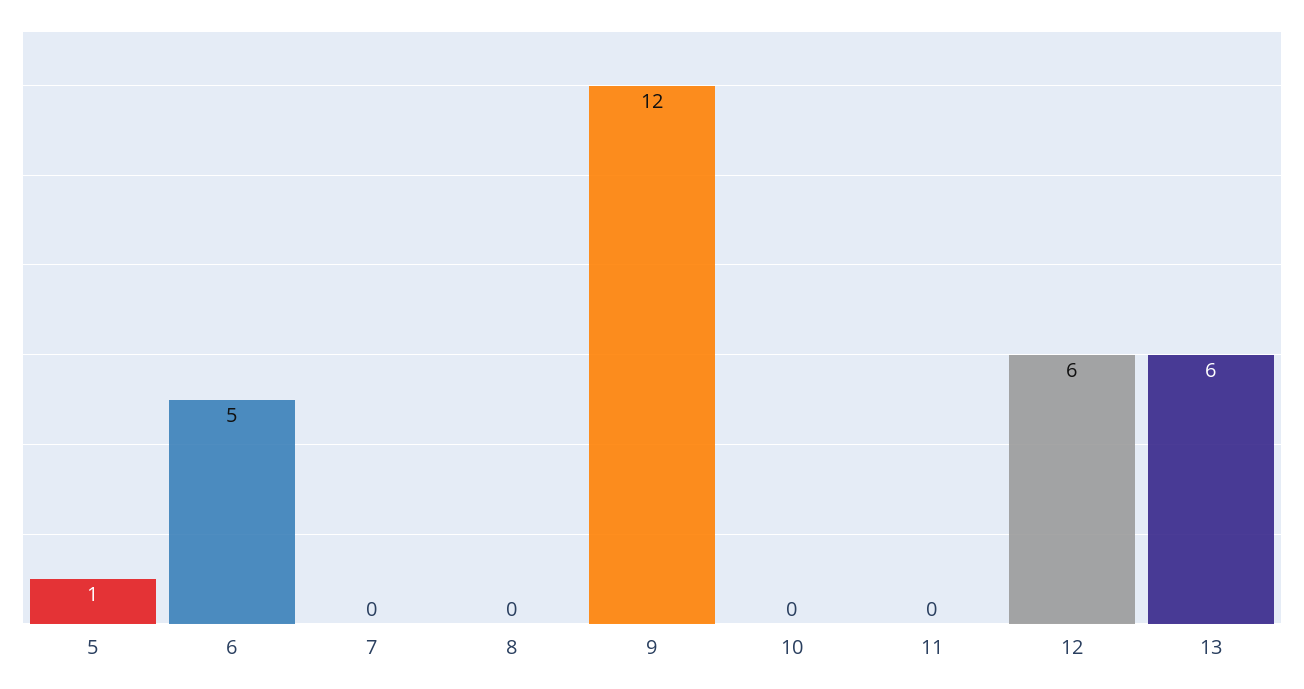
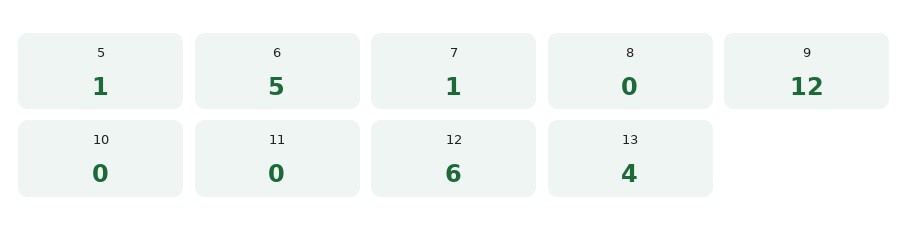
7: 0 -> 1
13: 6 -> 4

